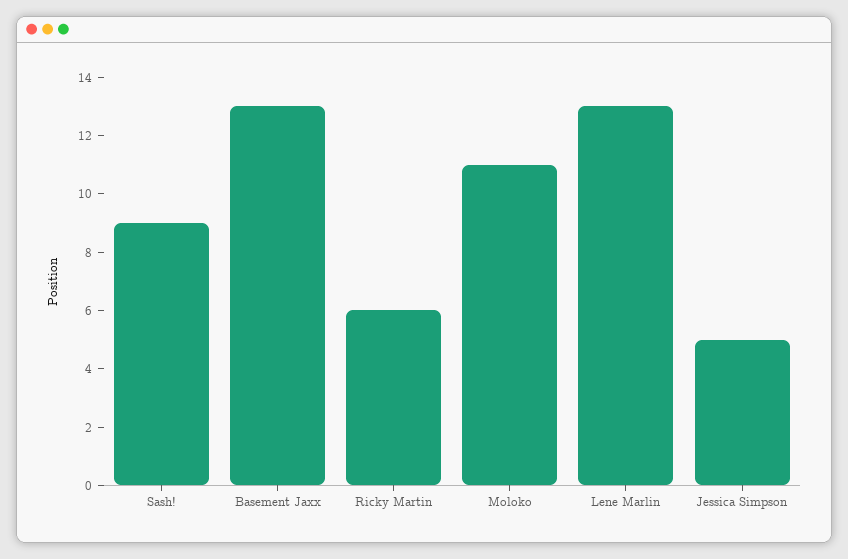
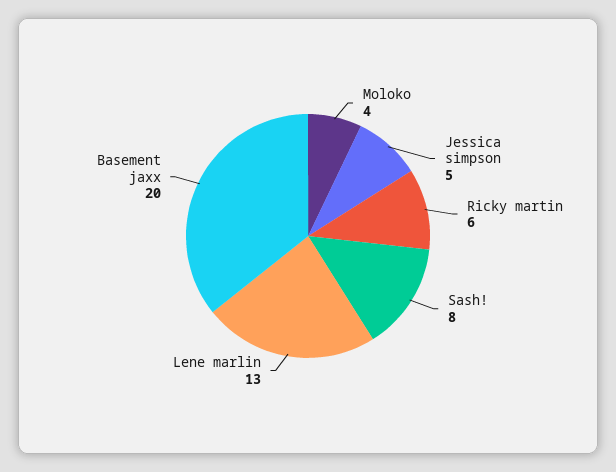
Sash!: 9 -> 8
Basement Jaxx: 13 -> 20
Moloko: 11 -> 4

